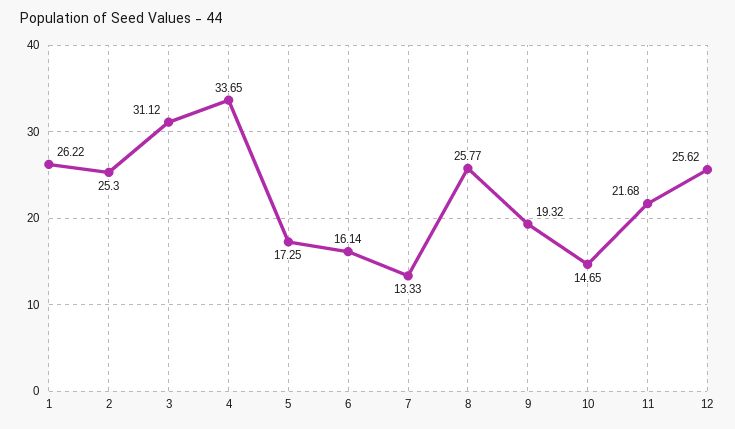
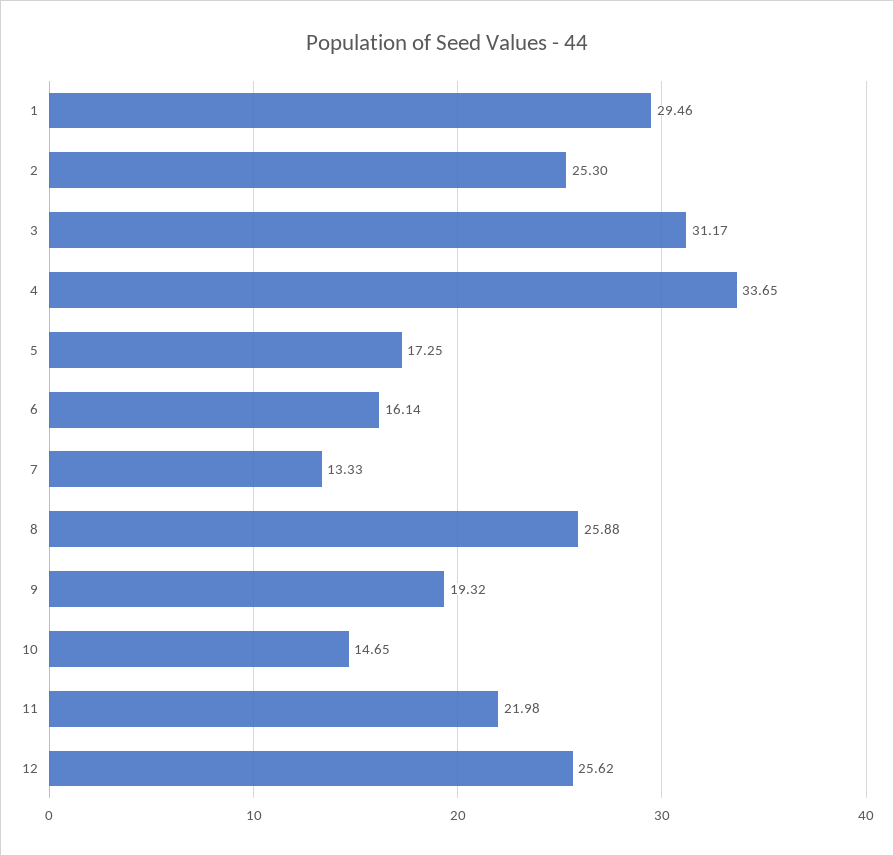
1: 26.22 -> 29.46
3: 31.12 -> 31.17
8: 25.77 -> 25.88
11: 21.68 -> 21.98

